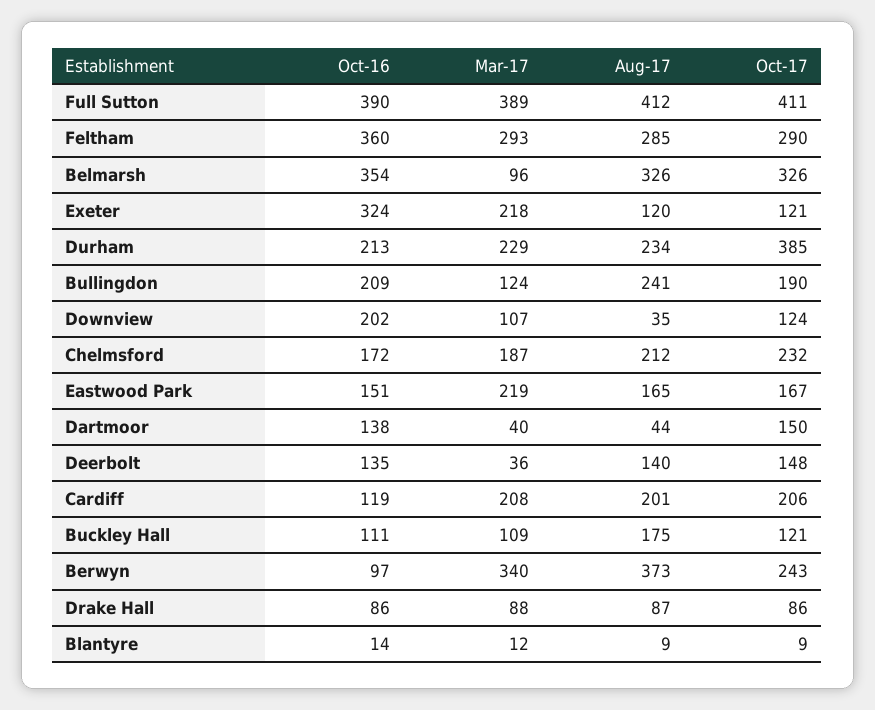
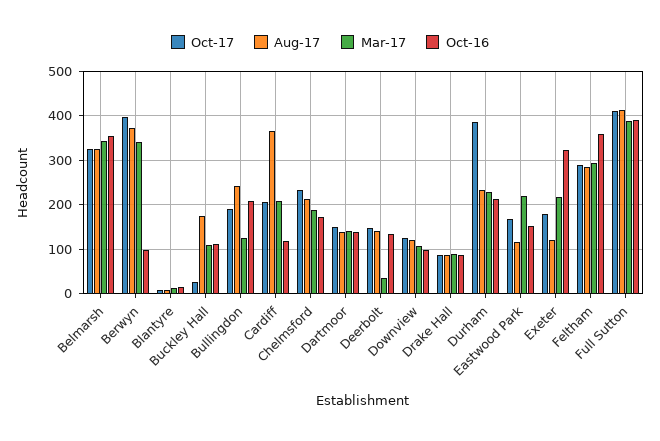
Mar-17, Belmarsh: 96 -> 340
Oct-17, Exeter: 121 -> 180
Oct-16, Downview: 202 -> 100
Aug-17, Downview: 35 -> 120
Aug-17, Eastwood Park: 165 -> 120
Mar-17, Dartmoor: 40 -> 140
Aug-17, Dartmoor: 44 -> 140
Aug-17, Cardiff: 201 -> 360
Oct-17, Buckley Hall: 121 -> 20
Oct-17, Berwyn: 243 -> 400

